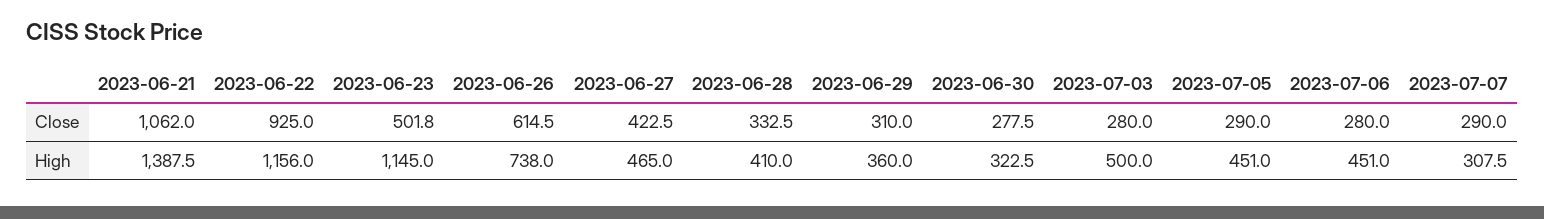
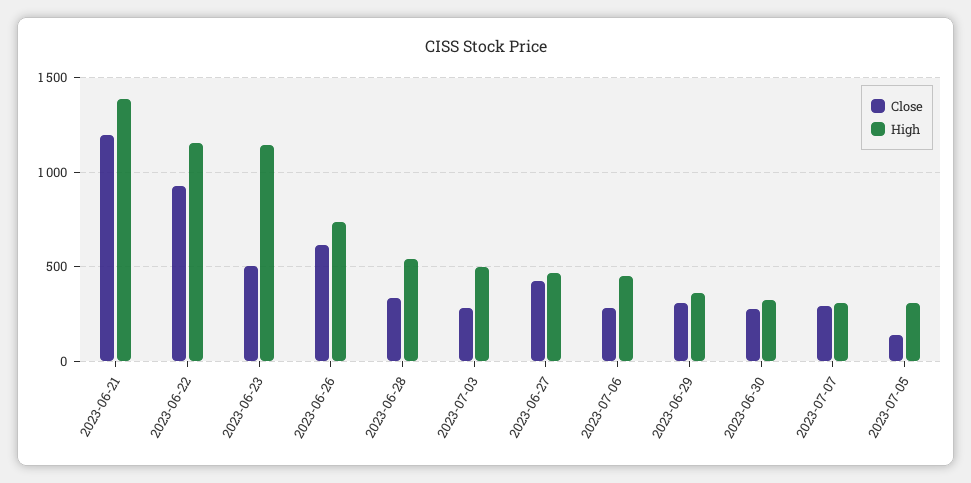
Close, 2023-06-21: 1062 -> 1200
Close, 2023-07-05: 290 -> 150
High, 2023-06-28: 410 -> 550
High, 2023-07-05: 451 -> 300

